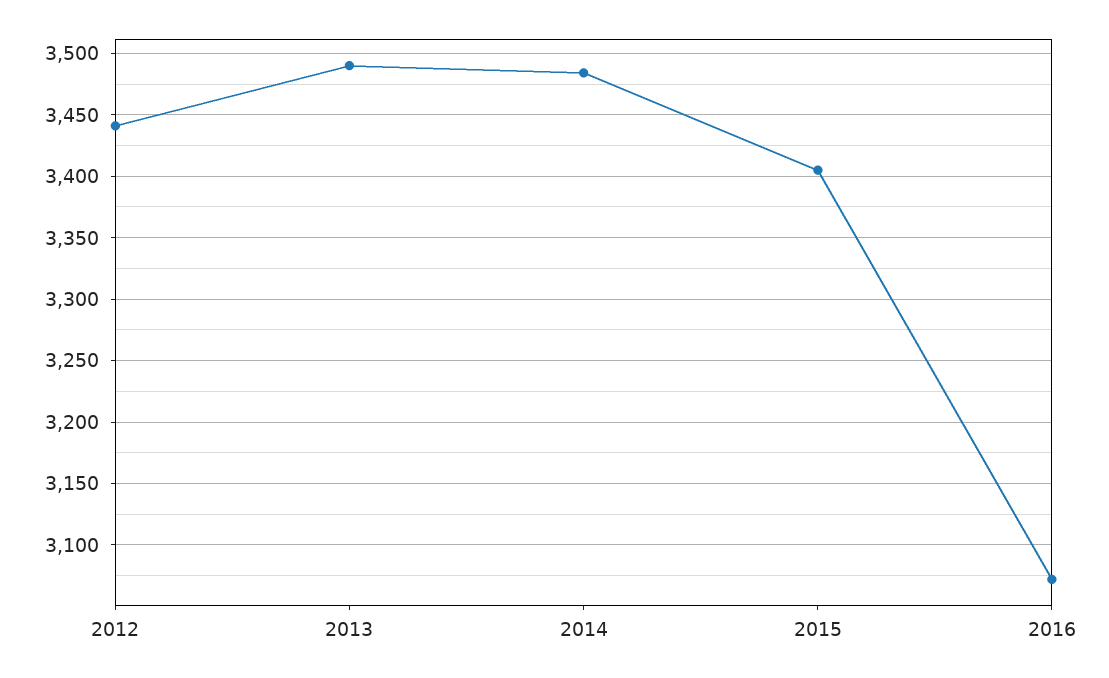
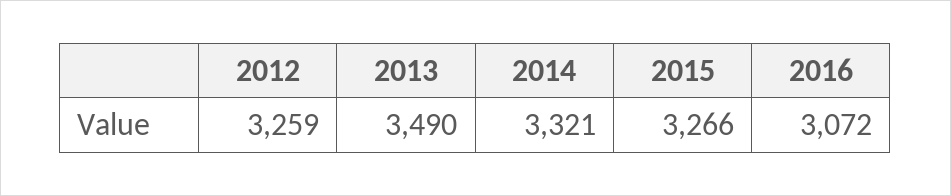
2012: 3440 -> 3259
2014: 3485 -> 3321
2015: 3405 -> 3266

